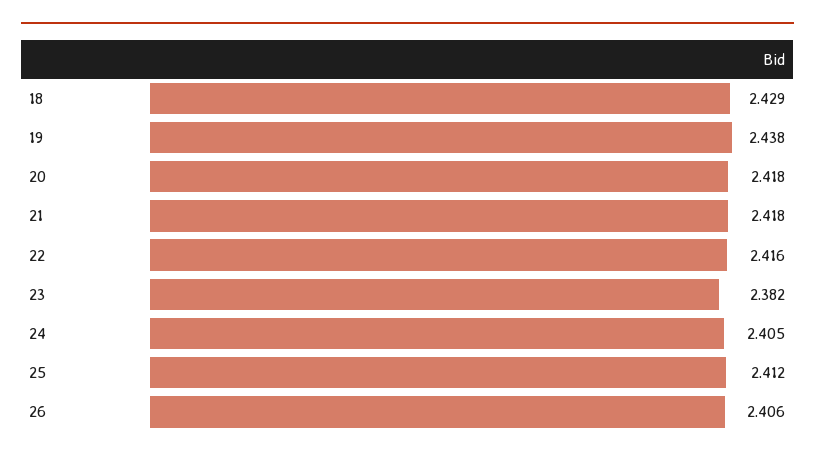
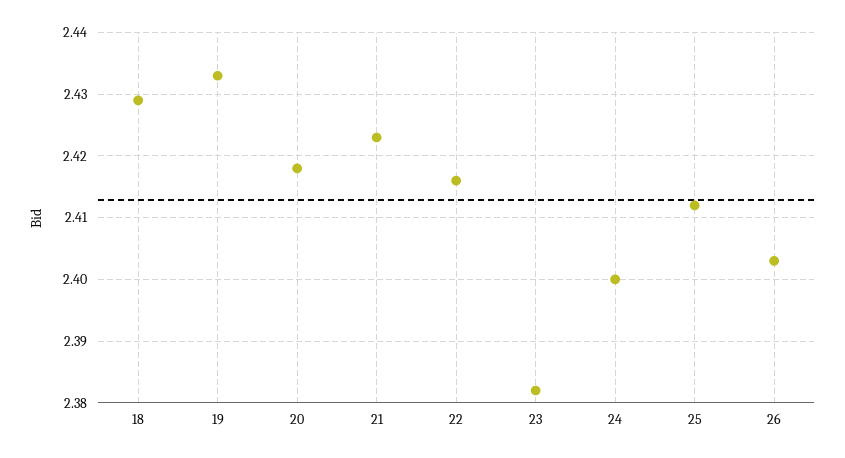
19: 2.438 -> 2.433
21: 2.418 -> 2.423
24: 2.405 -> 2.4
26: 2.406 -> 2.403

